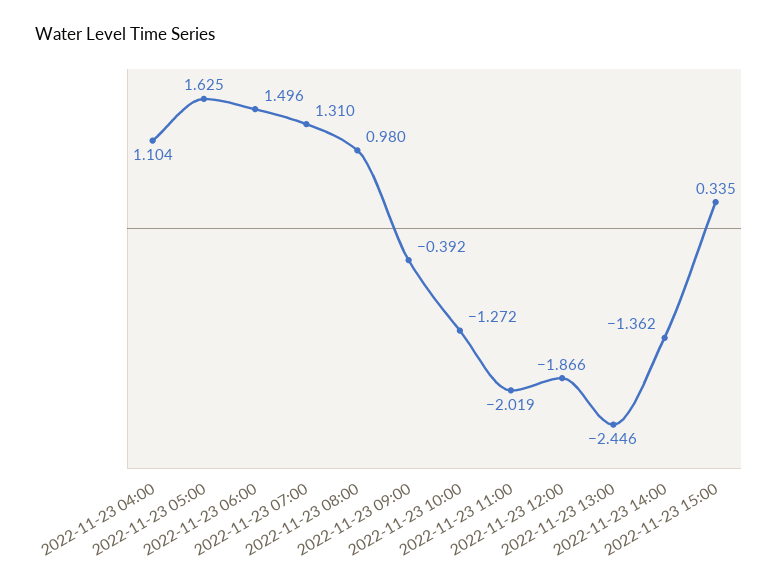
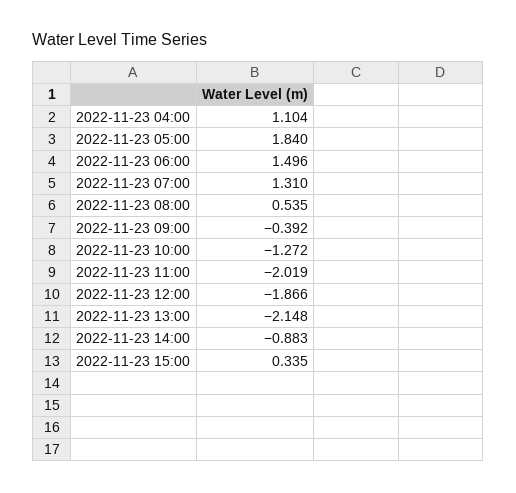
2022-11-23 05:00: 1.625 -> 1.84
2022-11-23 08:00: 0.98 -> 0.535
2022-11-23 13:00: -2.446 -> -2.148
2022-11-23 14:00: -1.362 -> -0.883

